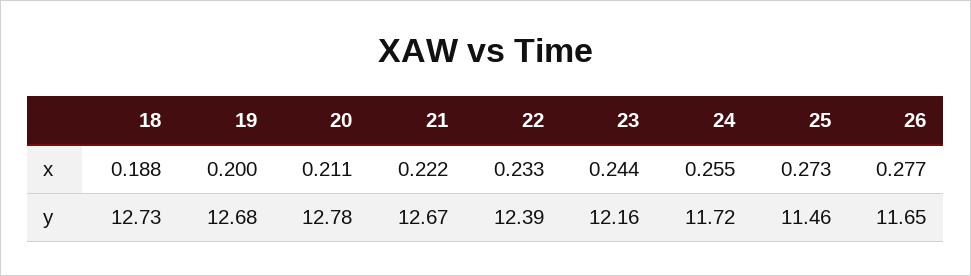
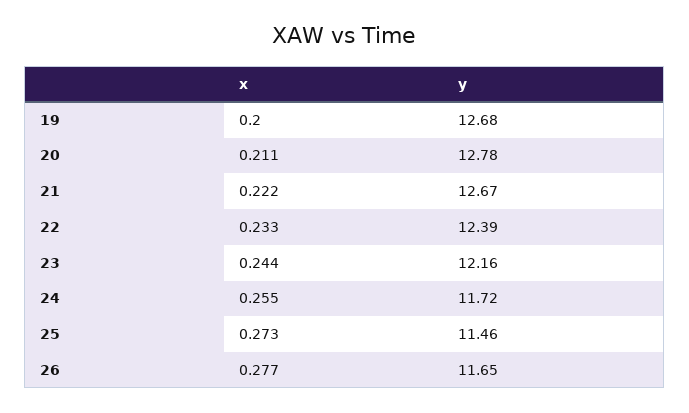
18, x: 0.188 -> none
18, y: 12.73 -> none

